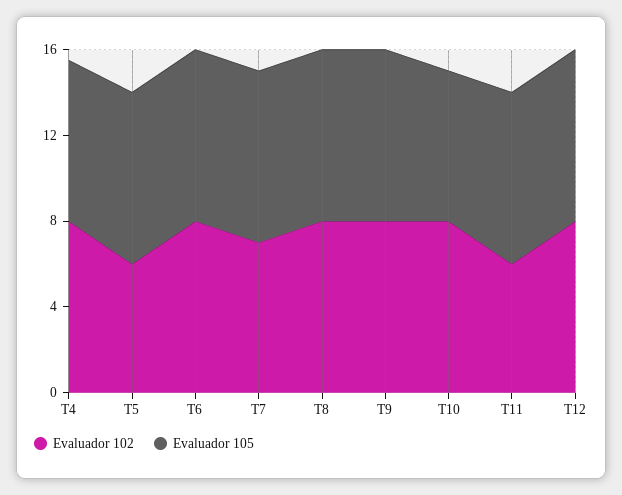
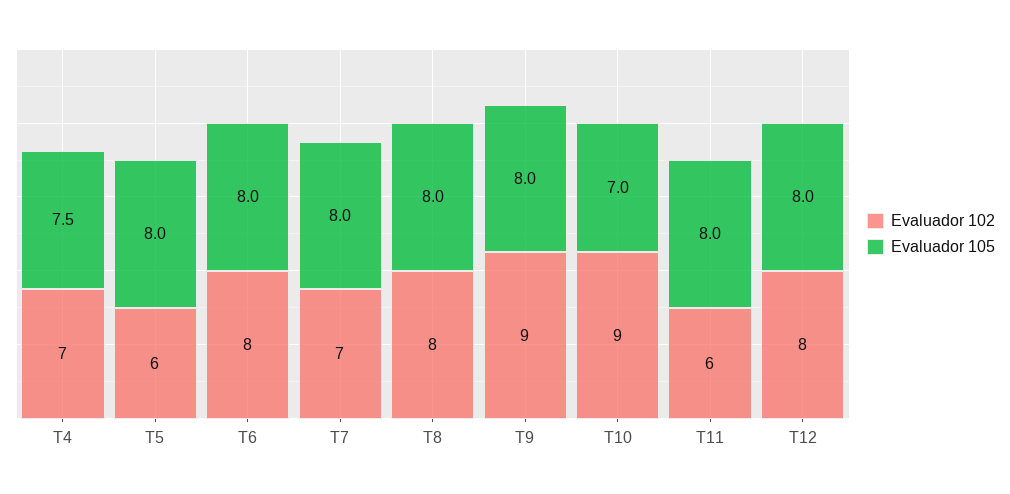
Evaluador 102, T4: 8 -> 7
Evaluador 102, T9: 8 -> 9
Evaluador 102, T10: 8 -> 9

